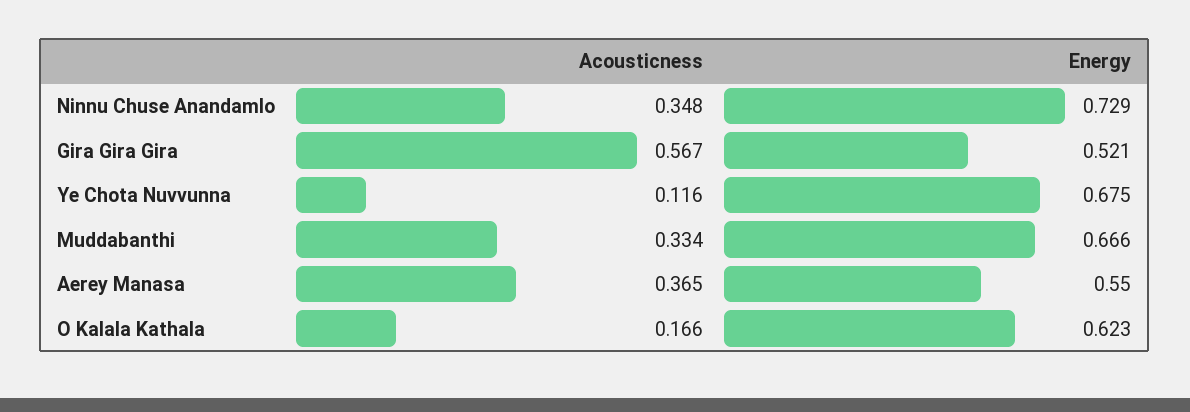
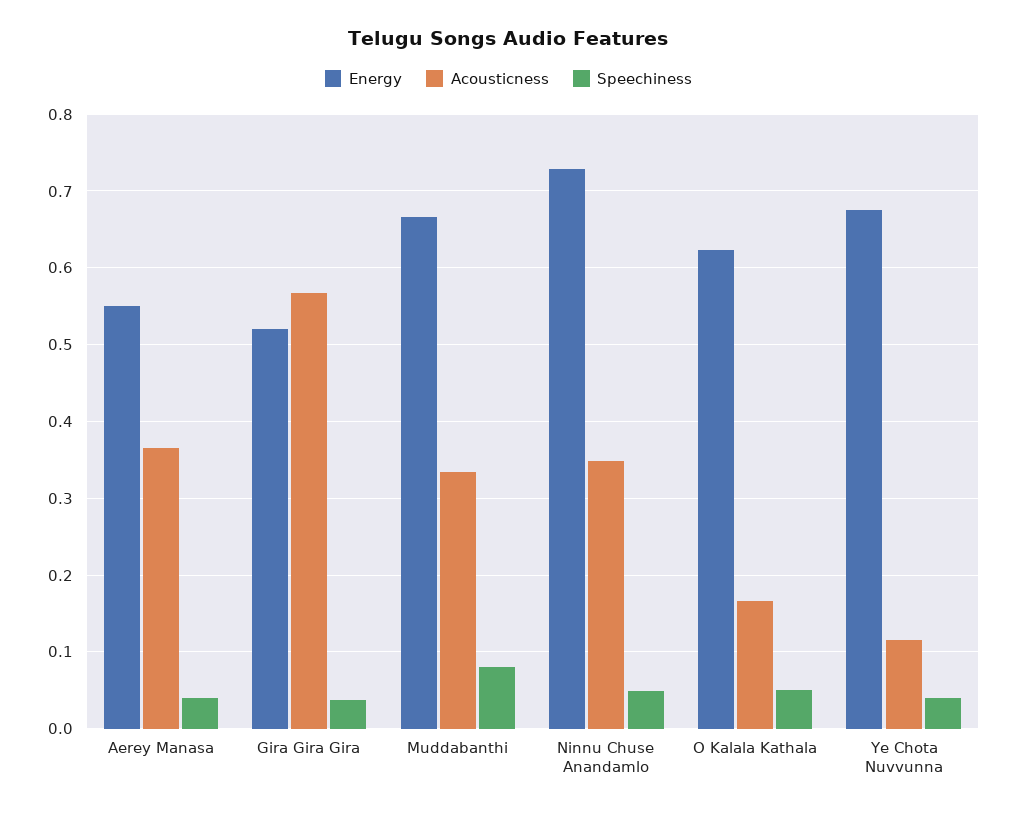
Speechiness, Aerey Manasa: none -> 0.04
Speechiness, Gira Gira Gira: none -> 0.04
Speechiness, Muddabanthi: none -> 0.08
Speechiness, Ninnu Chuse Anandamlo: none -> 0.05
Speechiness, O Kalala Kathala: none -> 0.05
Speechiness, Ye Chota Nuvvunna: none -> 0.04

